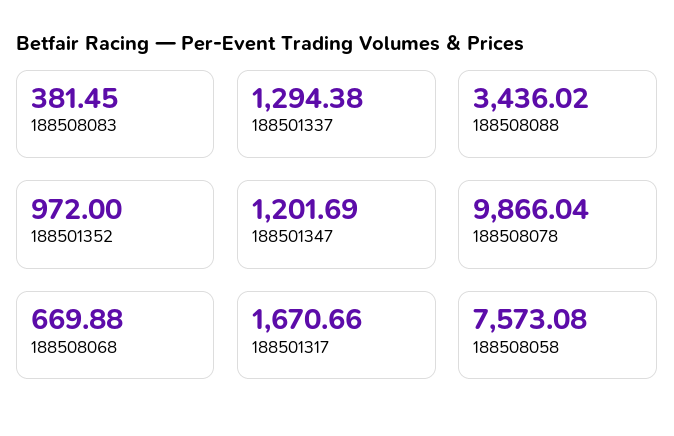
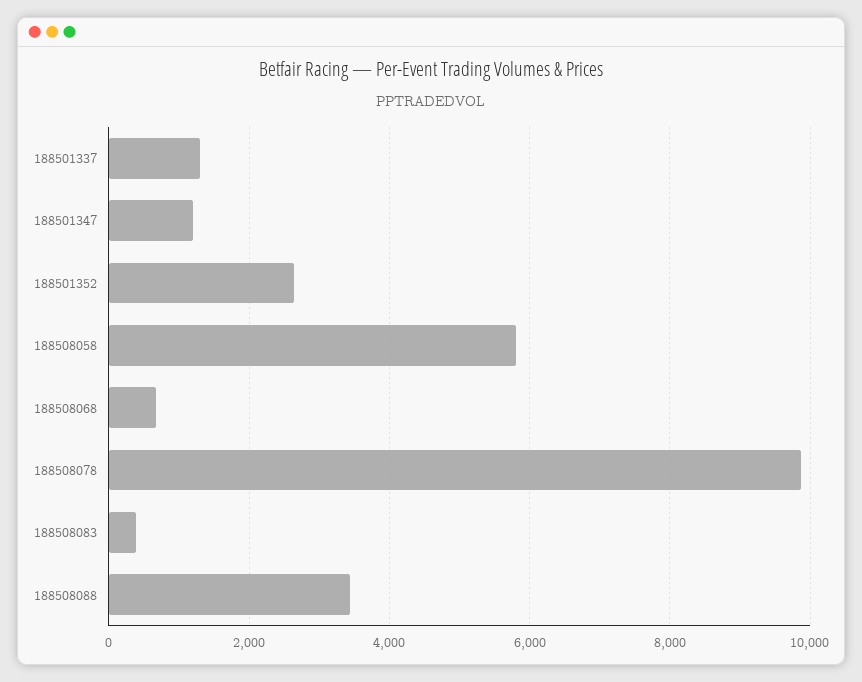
188501352: 972 -> 2600
188501317: 1670.66 -> none
188508058: 7573.08 -> 5800

